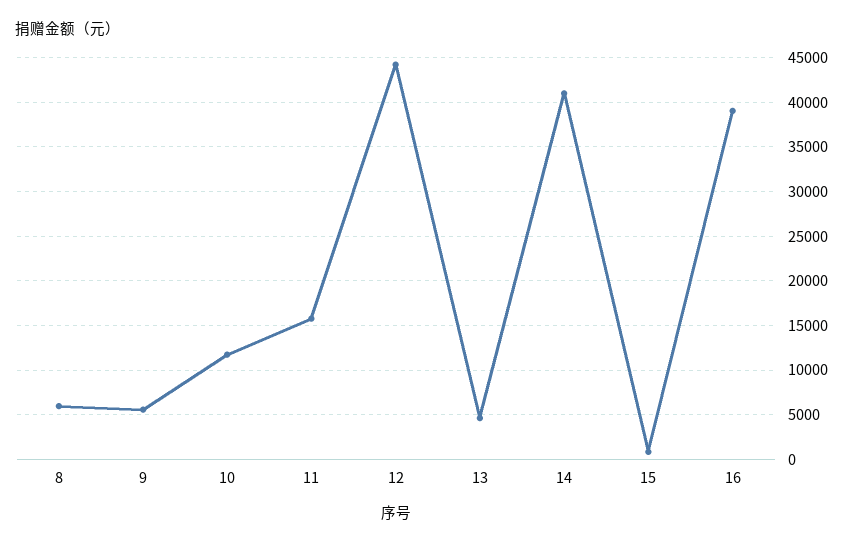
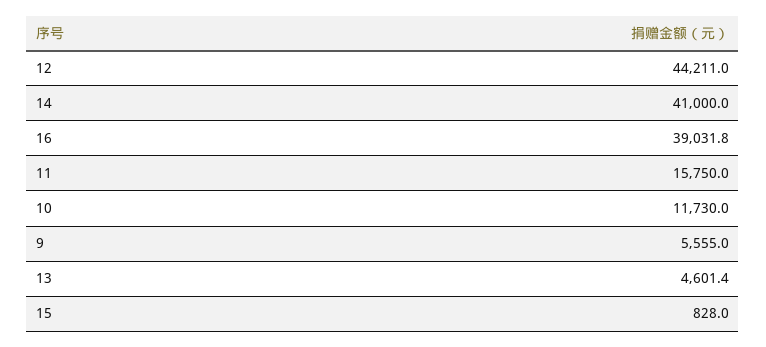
8: 6000 -> none

